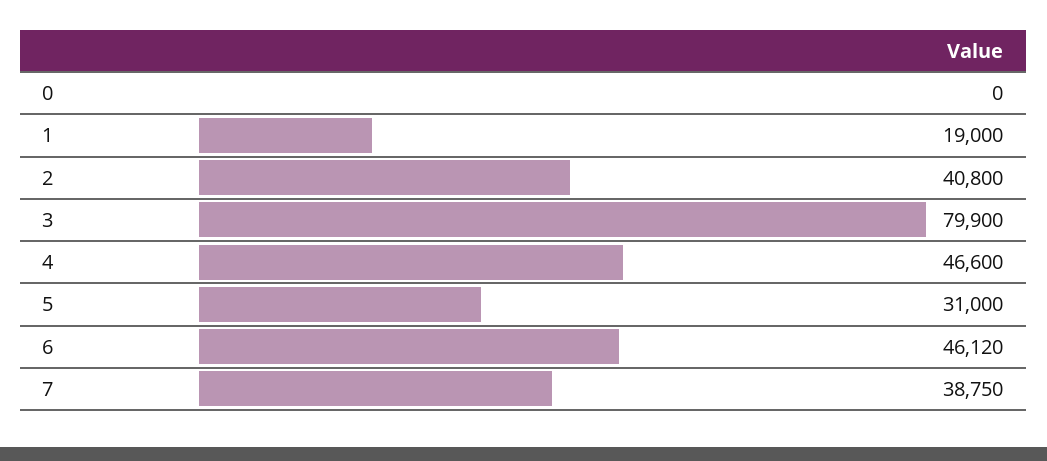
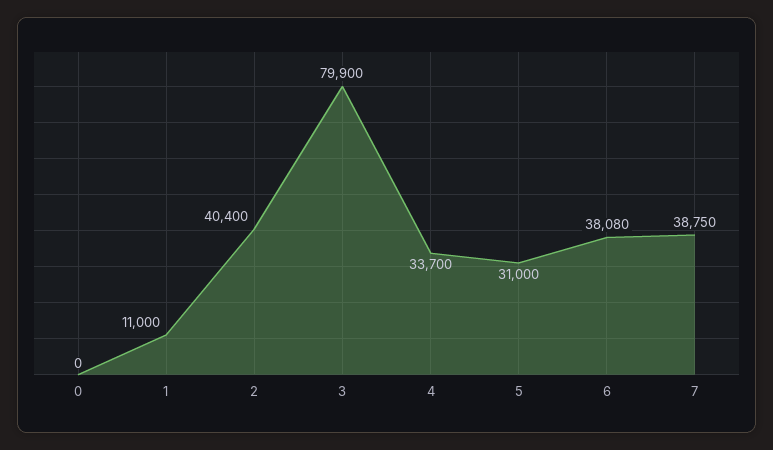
1: 19000 -> 11000
2: 40800 -> 40400
4: 46600 -> 33700
6: 46120 -> 38080

